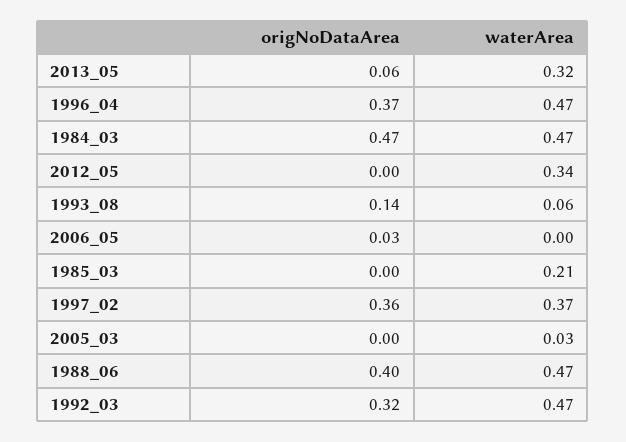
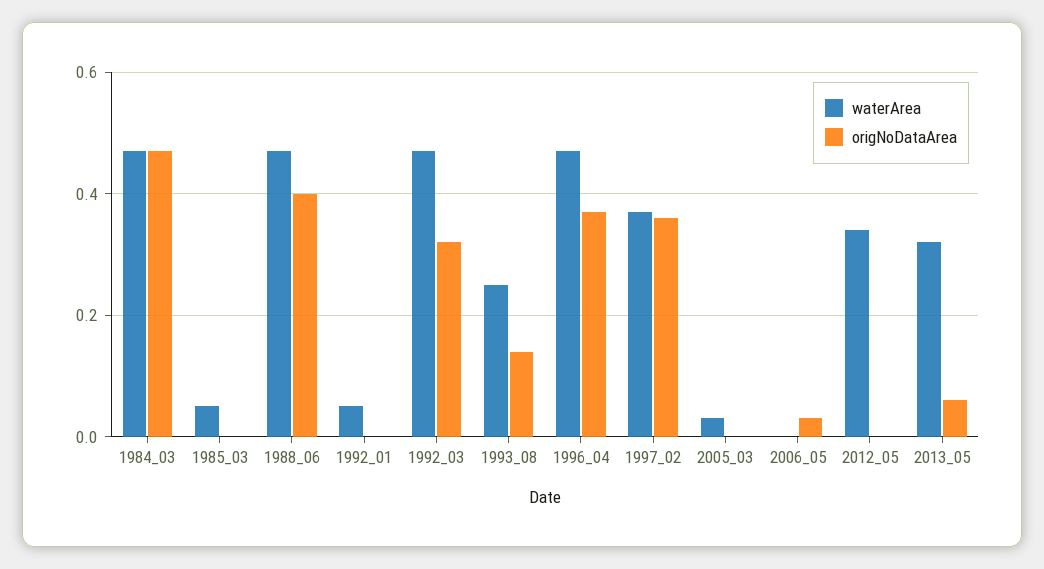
waterArea, 1993_08: 0.06 -> 0.25
waterArea, 1985_03: 0.21 -> 0.05
waterArea, 1992_01: none -> 0.05
origNoDataArea, 1992_01: none -> 0

